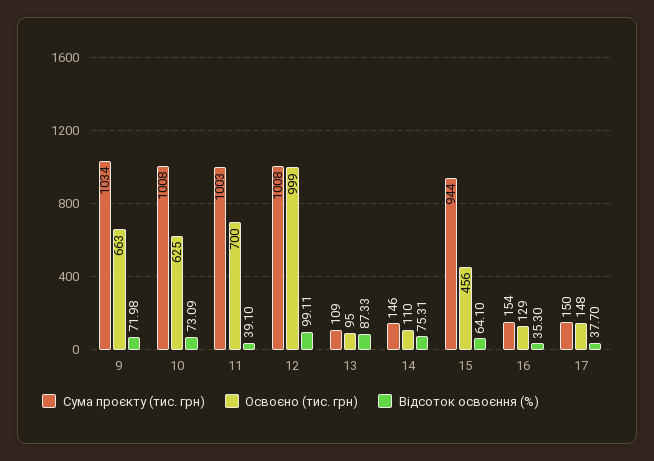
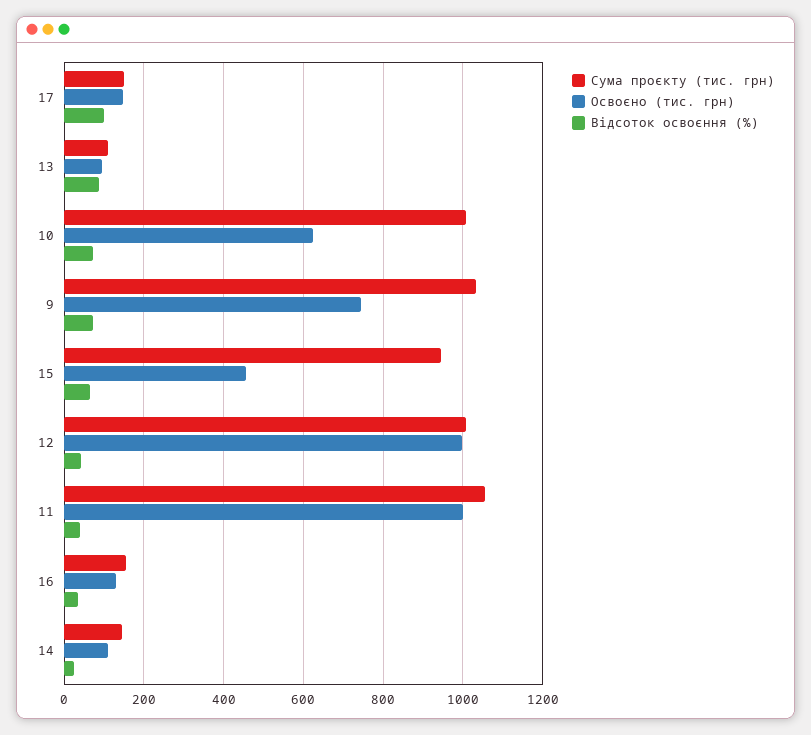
Освоєно (тис. грн), 9: 663 -> 740
Сума проєкту (тис. грн), 11: 1003 -> 1060
Освоєно (тис. грн), 11: 700 -> 1000
Відсоток освоєння (%), 12: 99.11 -> 40
Відсоток освоєння (%), 14: 75.31 -> 20
Відсоток освоєння (%), 17: 37.7 -> 100

